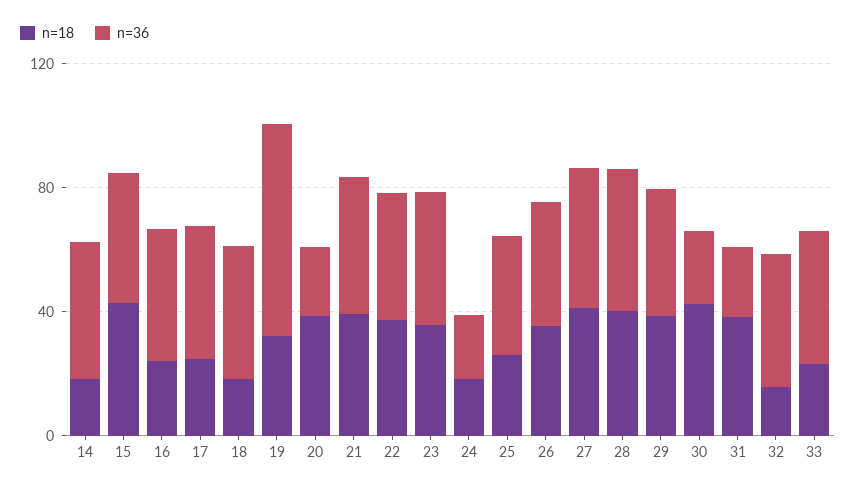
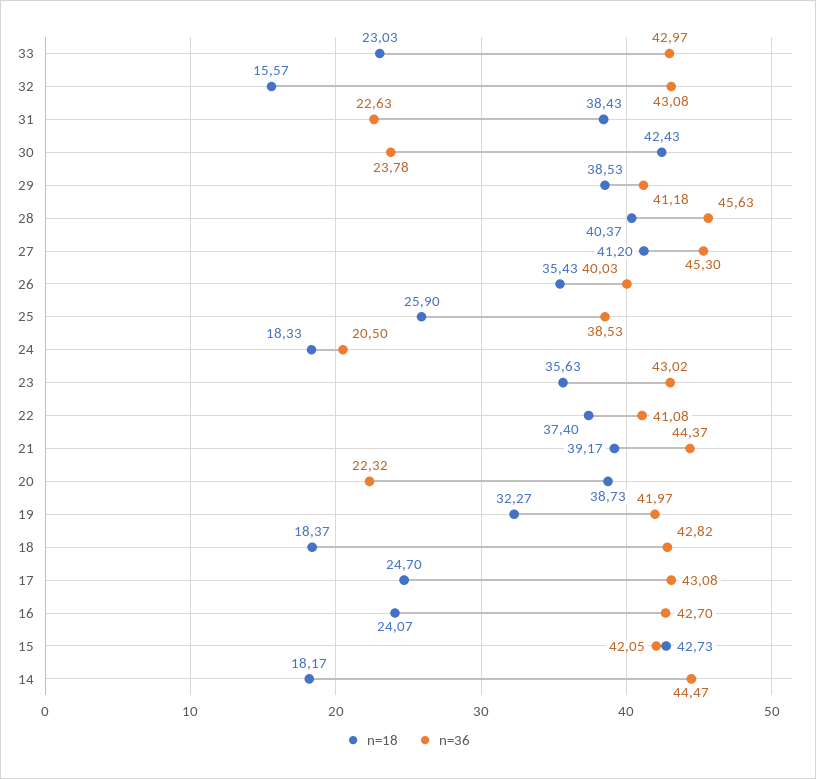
n=36, 19: 70 -> 41.97

